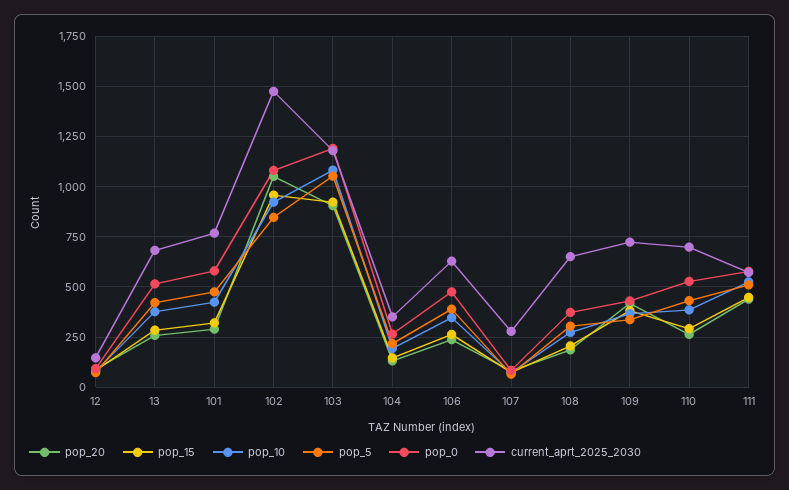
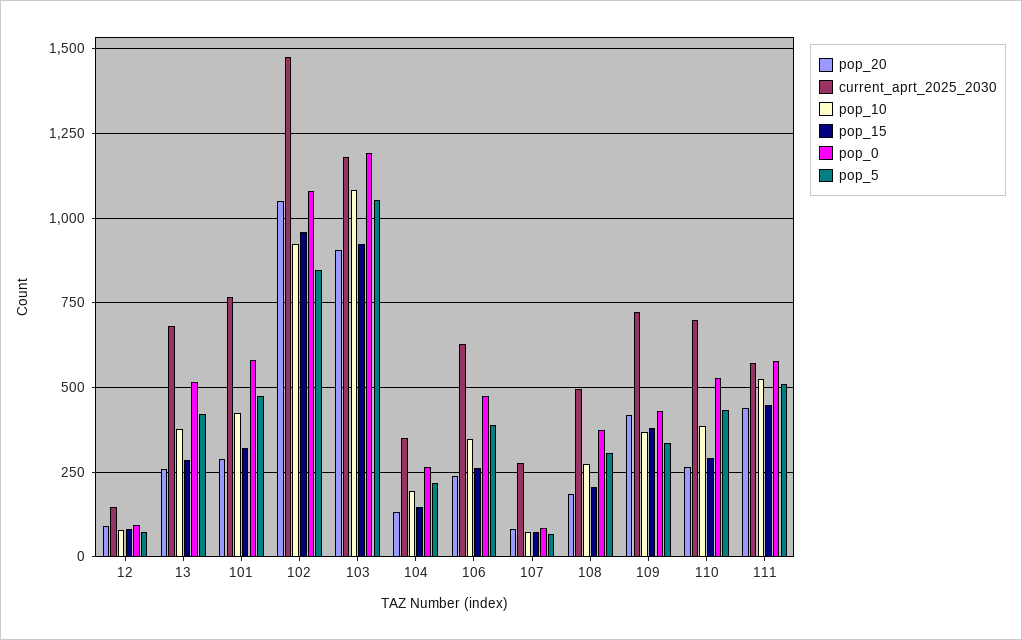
current_aprt_2025_2030, 108: 650 -> 500

